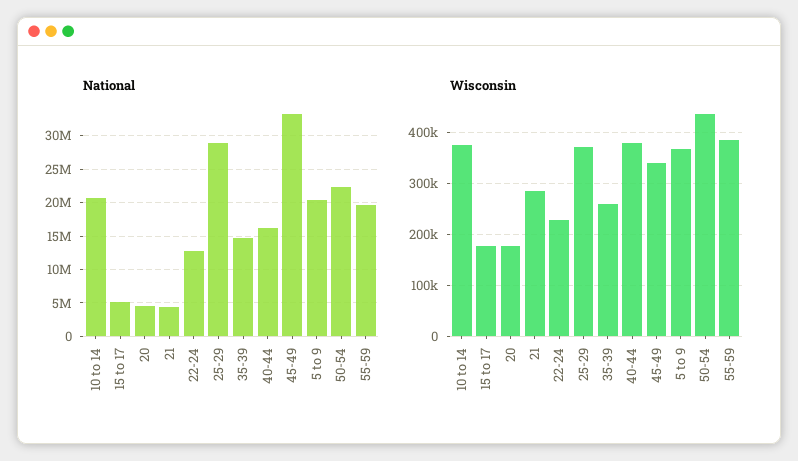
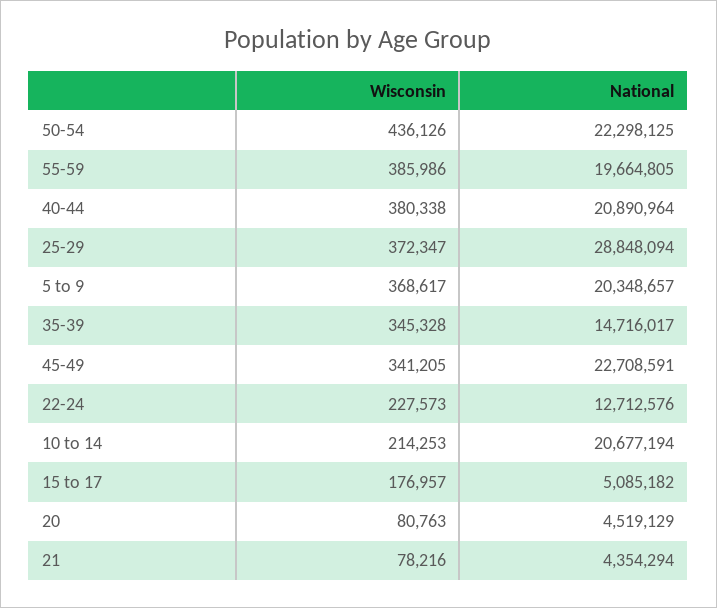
National, 40-44: 16000000 -> 20890964
National, 45-49: 33000000 -> 22708591
Wisconsin, 10 to 14: 380000 -> 214253
Wisconsin, 20: 180000 -> 80763
Wisconsin, 21: 280000 -> 78216
Wisconsin, 35-39: 260000 -> 345328

